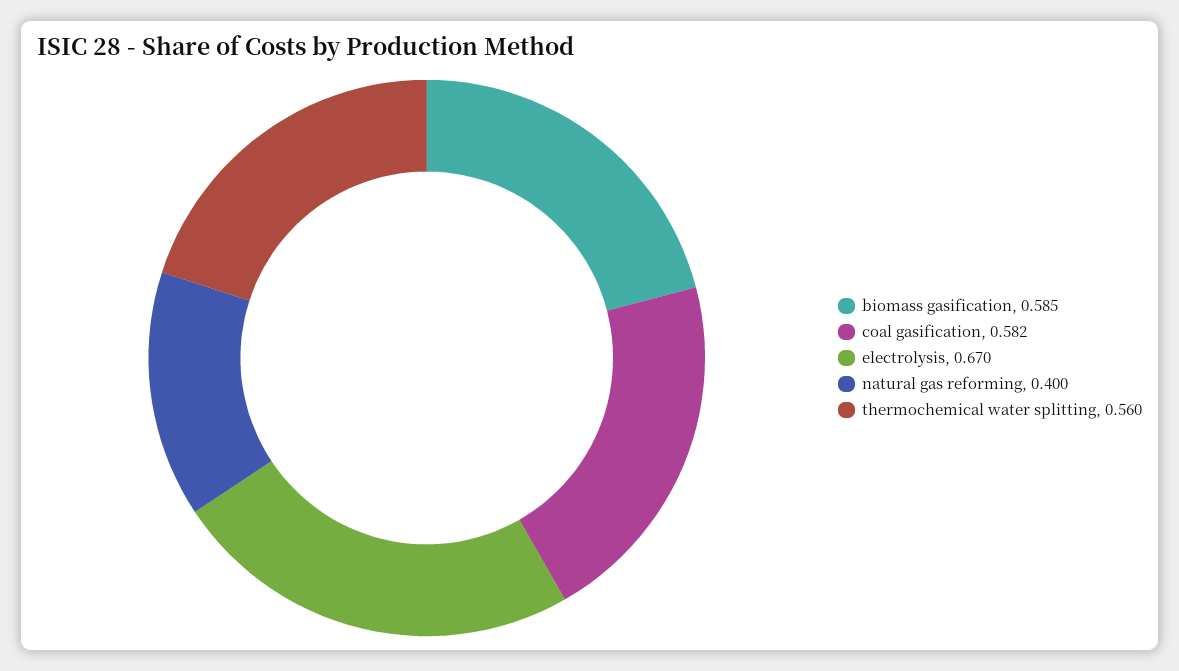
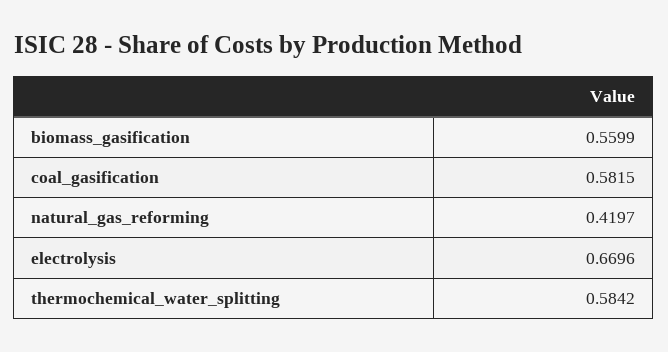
biomass gasification: 0.585 -> 0.5599
natural gas reforming: 0.4 -> 0.4197
thermochemical water splitting: 0.56 -> 0.5842

